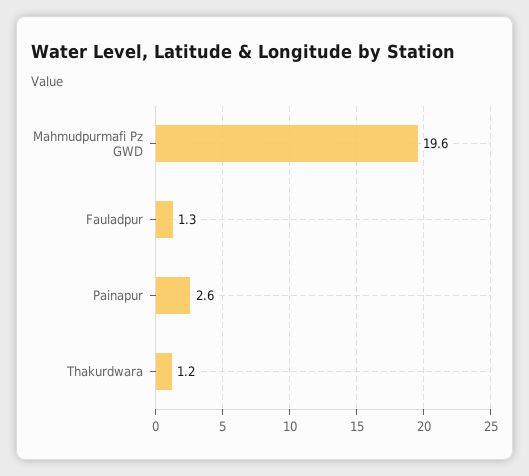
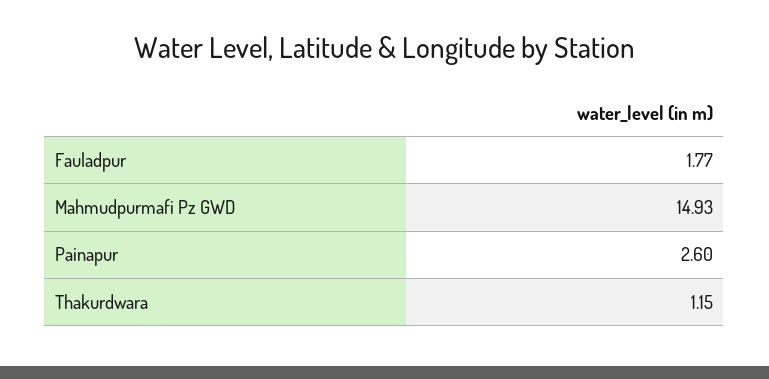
Mahmudpurmafi Pz GWD: 19.6 -> 14.93
Fauladpur: 1.3 -> 1.77

